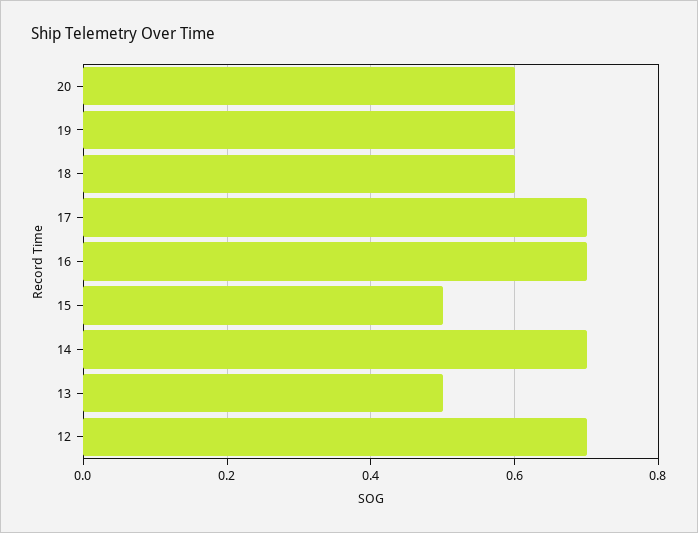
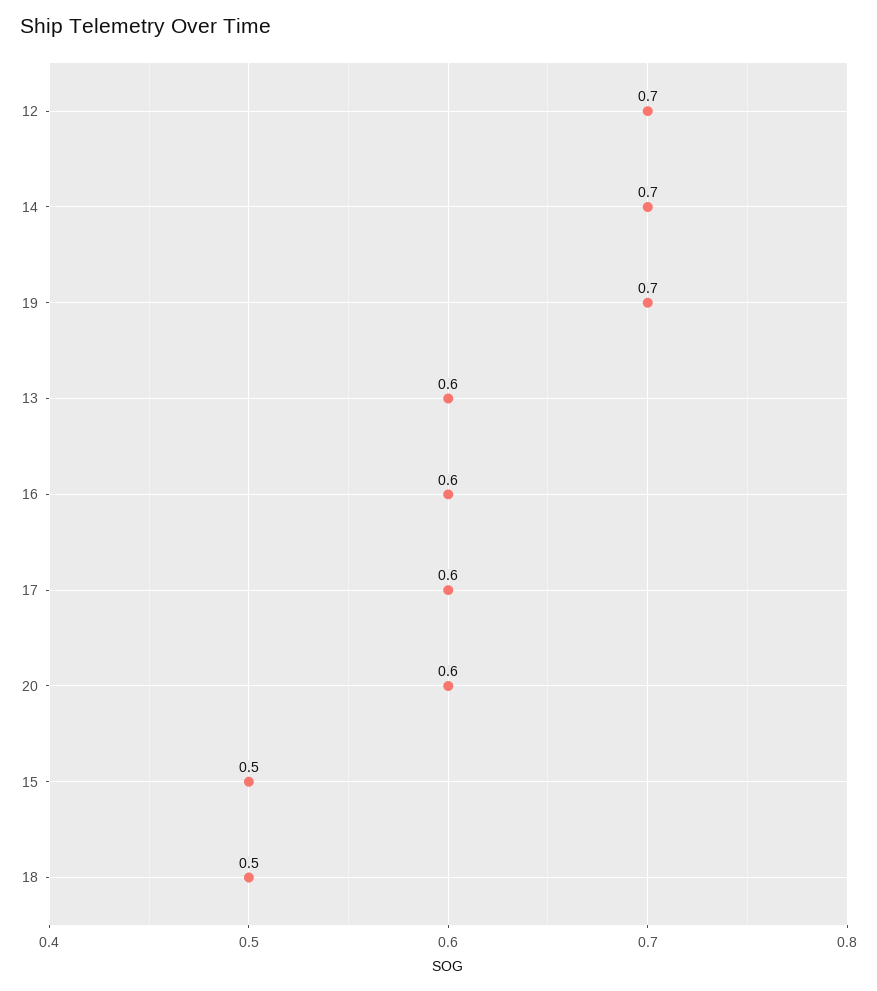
19: 0.6 -> 0.7
18: 0.6 -> 0.5
17: 0.7 -> 0.6
16: 0.7 -> 0.6
13: 0.5 -> 0.6

